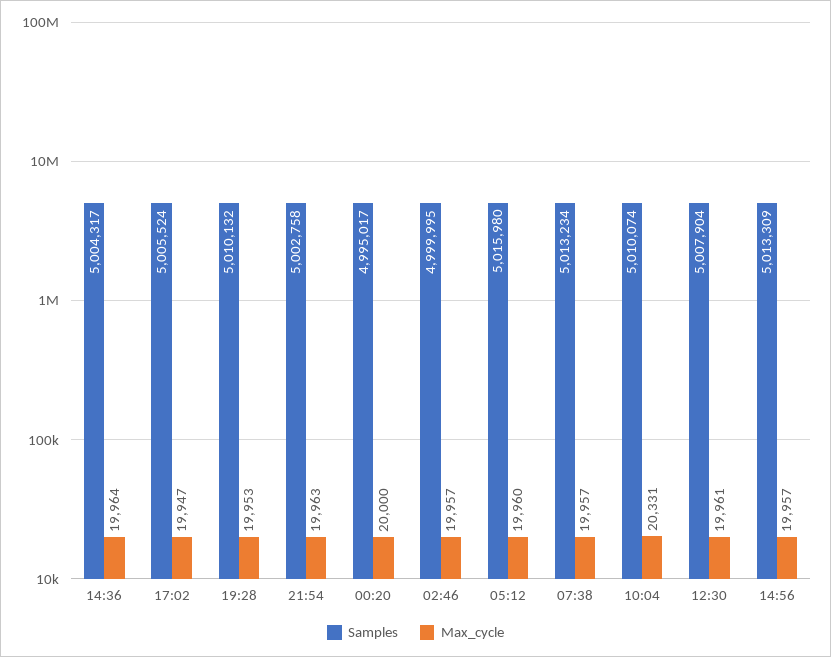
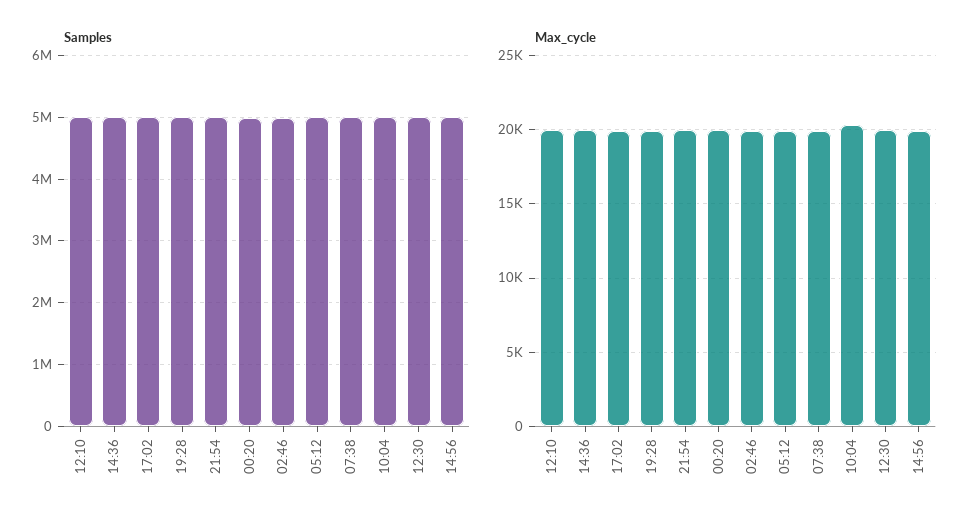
Samples, 12:10: none -> 5000000
Max_cycle, 12:10: none -> 20000

